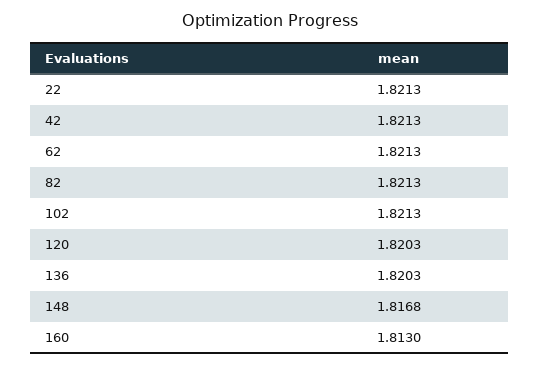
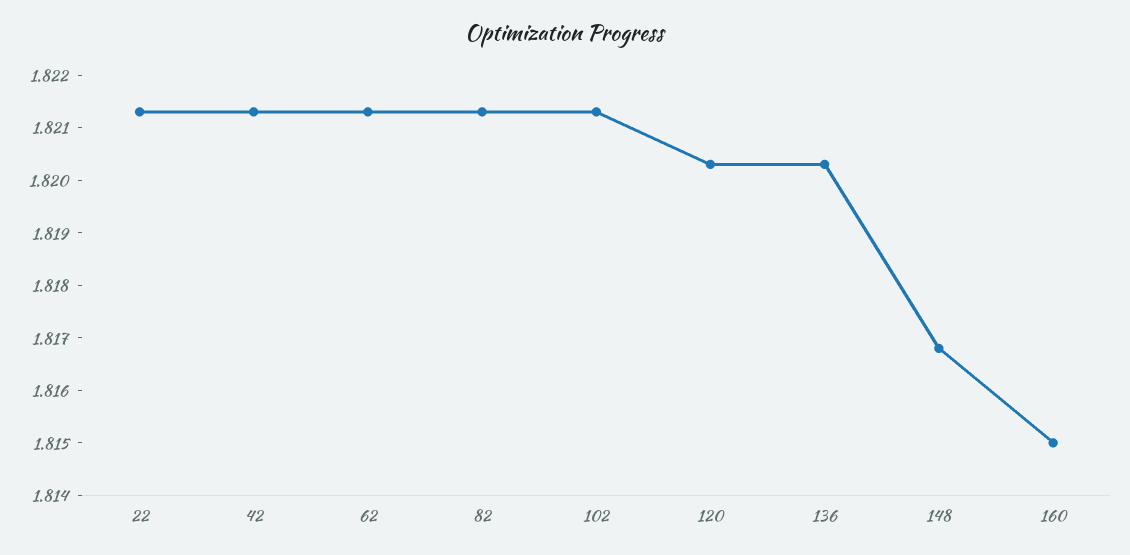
160: 1.813 -> 1.815

